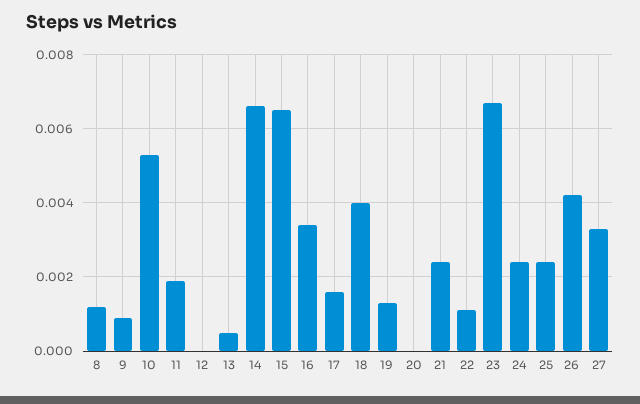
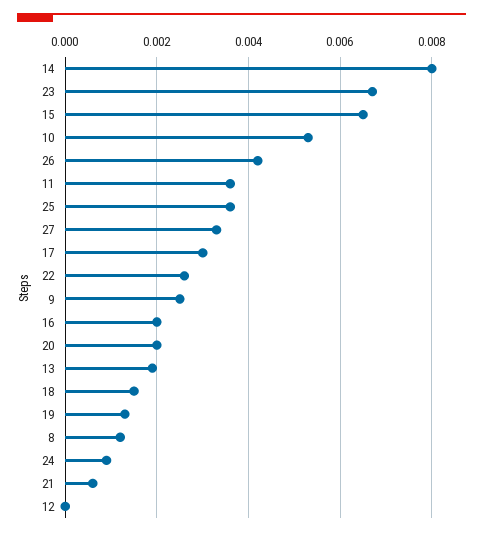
9: 0.001 -> 0.0025
11: 0.002 -> 0.0035
13: 0.0005 -> 0.002
14: 0.0065 -> 0.008
16: 0.0035 -> 0.002
17: 0.0015 -> 0.003
18: 0.004 -> 0.0015
20: 0 -> 0.002
21: 0.0025 -> 0.0005
22: 0.001 -> 0.0025
24: 0.0025 -> 0.001
25: 0.0025 -> 0.0035

